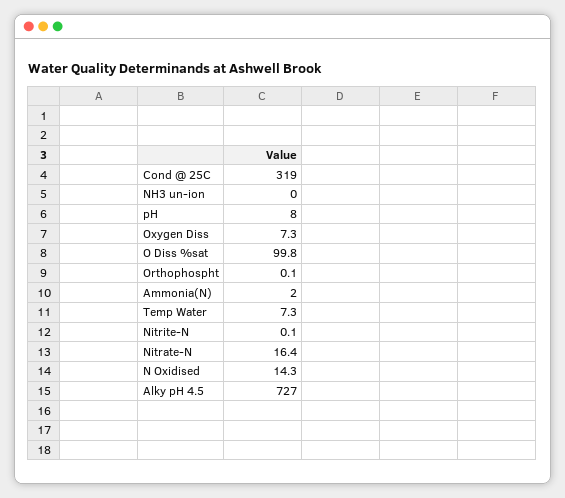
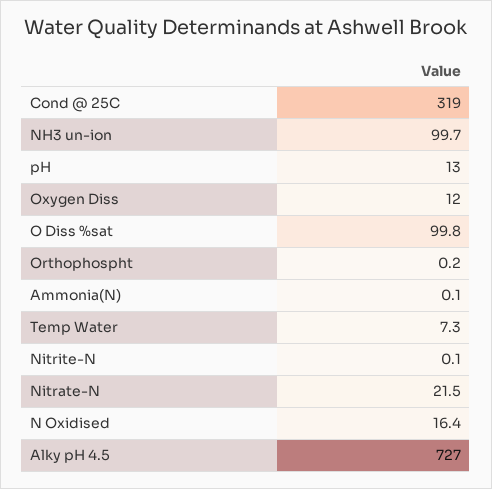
NH3 un-ion: 0 -> 99.7
pH: 8 -> 13
Oxygen Diss: 7.3 -> 12
Orthophospht: 0.1 -> 0.2
Ammonia(N): 2 -> 0.1
Nitrate-N: 16.4 -> 21.5
N Oxidised: 14.3 -> 16.4

